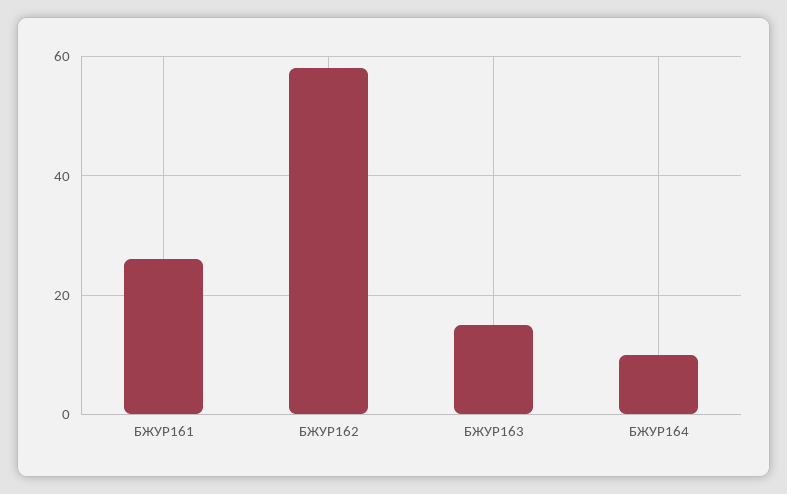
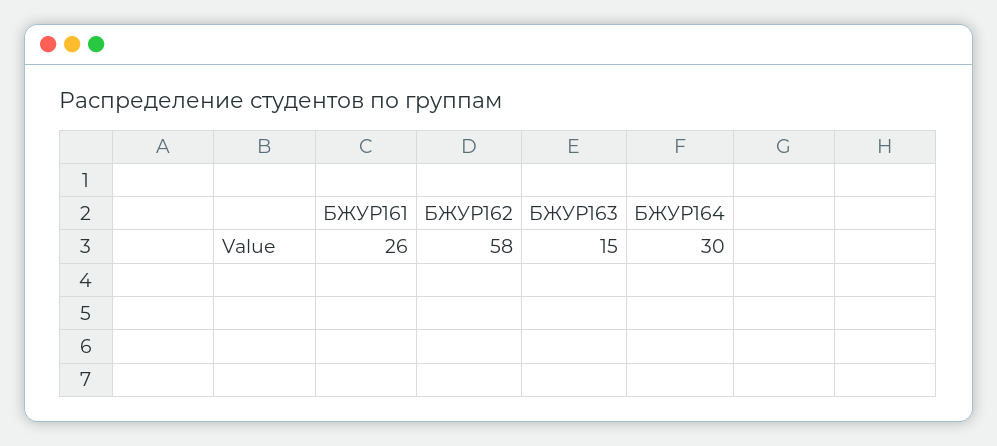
БЖУР164: 10 -> 30

